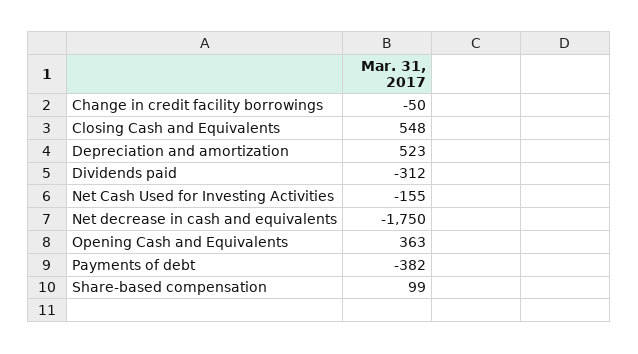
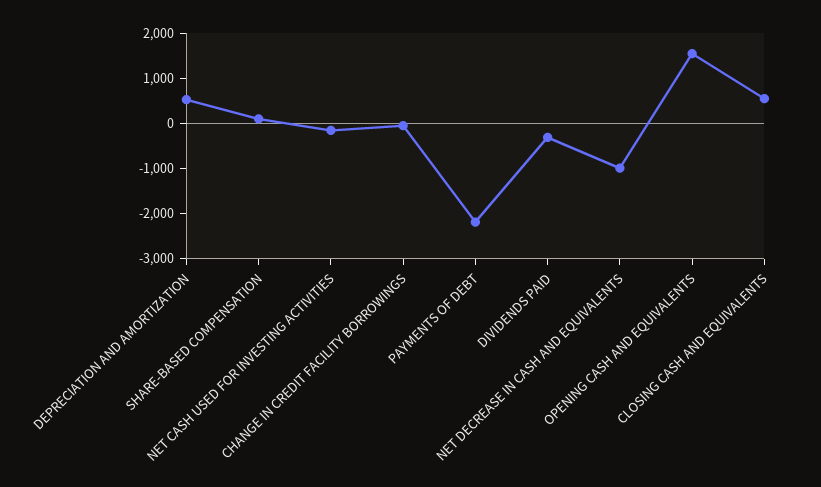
Net decrease in cash and equivalents: -1750 -> -1000
Opening Cash and Equivalents: 363 -> 1600
Payments of debt: -382 -> -2200

